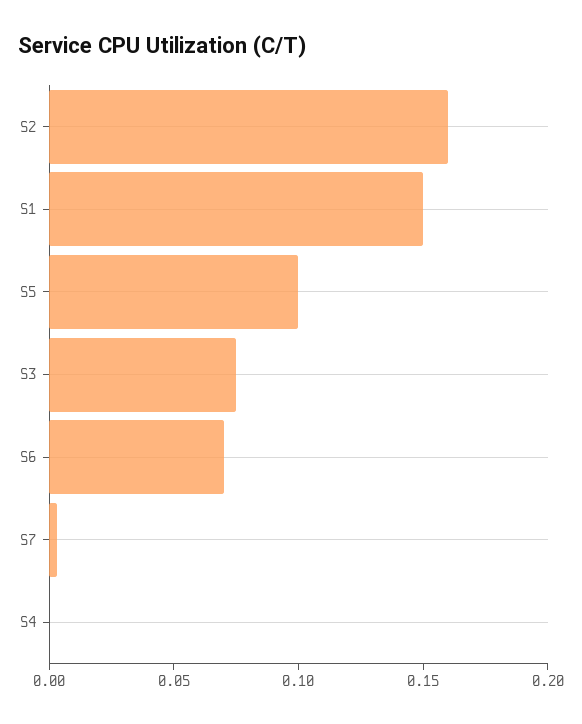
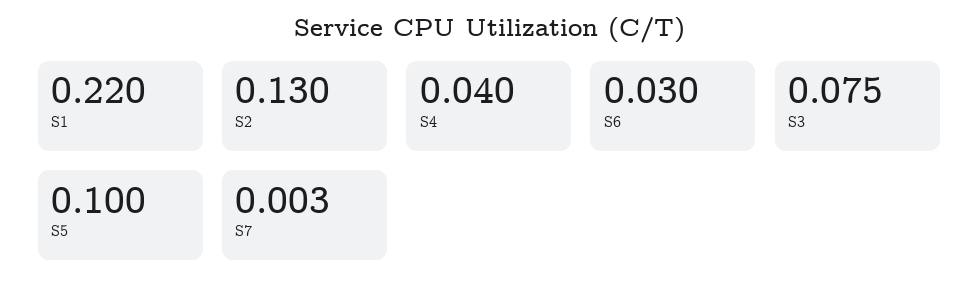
S2: 0.16 -> 0.13
S1: 0.15 -> 0.22
S6: 0.07 -> 0.03
S4: 0 -> 0.04

